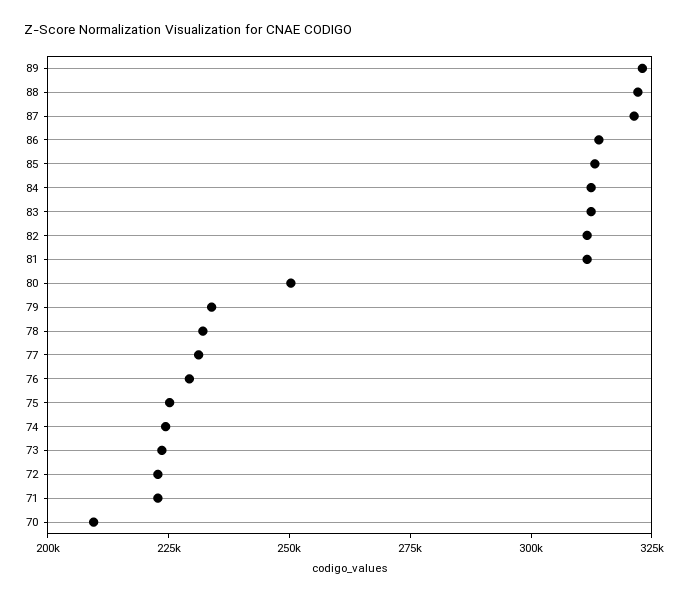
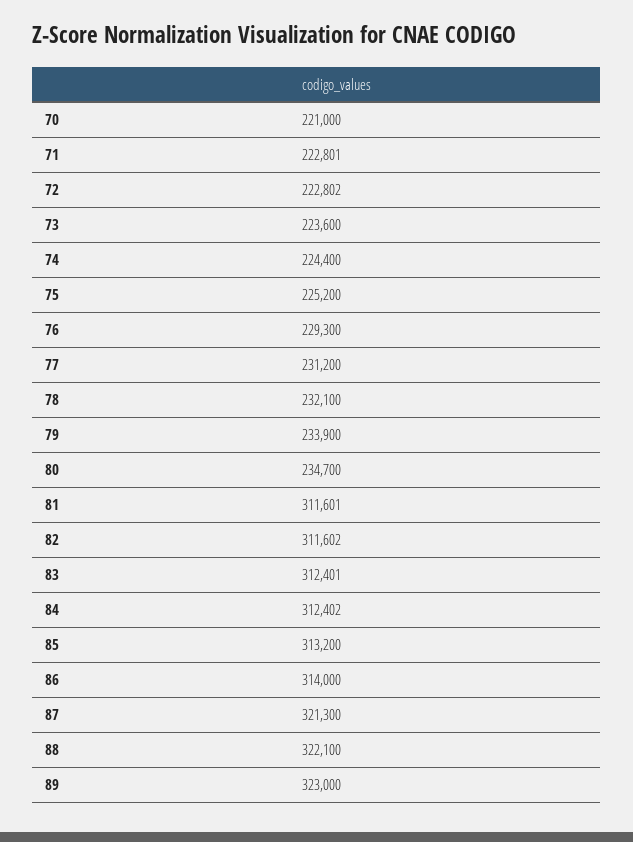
80: 250000 -> 234700
70: 210000 -> 221000

